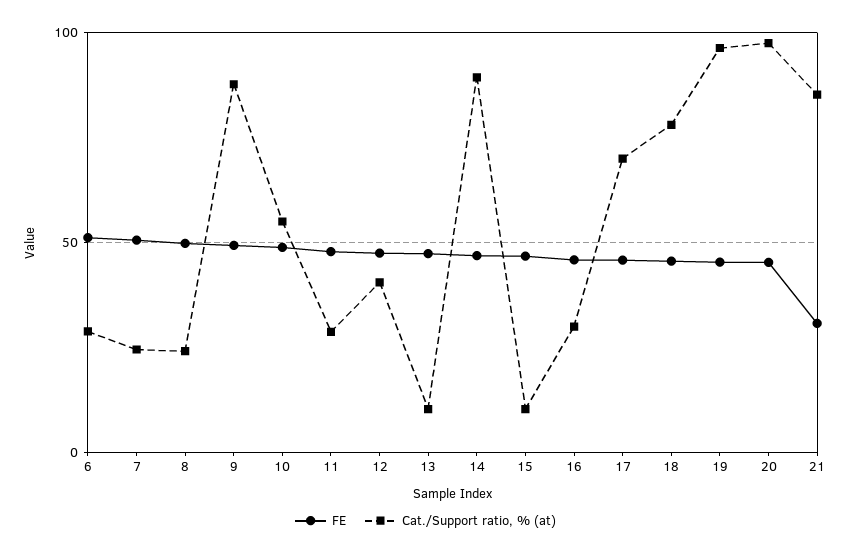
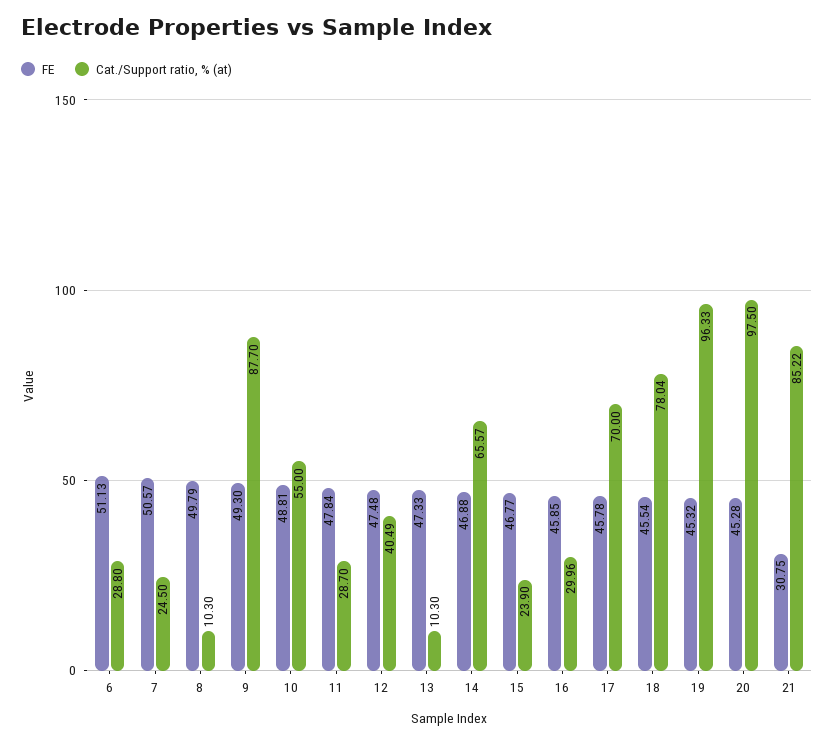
Cat./Support ratio, % (at), 8: 25 -> 10.3
Cat./Support ratio, % (at), 14: 90 -> 65.57
Cat./Support ratio, % (at), 15: 10 -> 23.9

